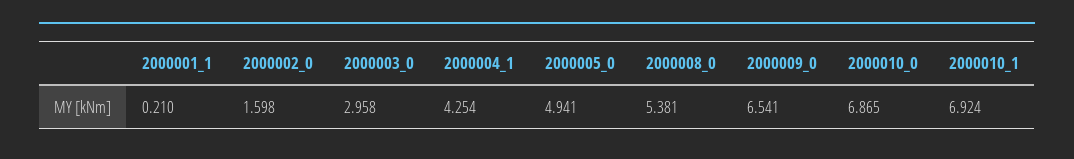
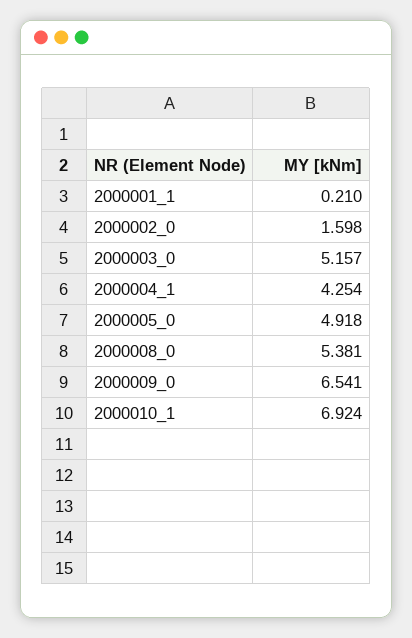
2000003_0: 2.958 -> 5.157
2000005_0: 4.941 -> 4.918
2000010_0: 6.865 -> none

